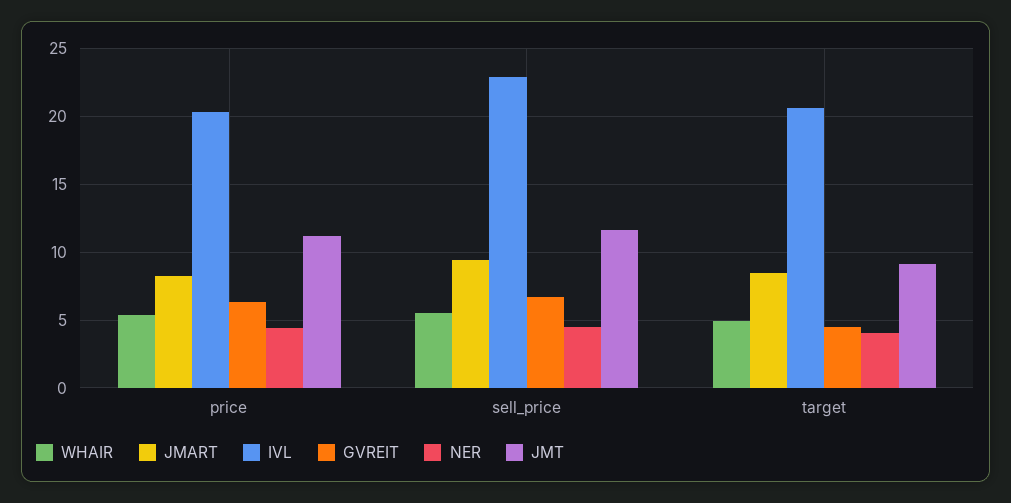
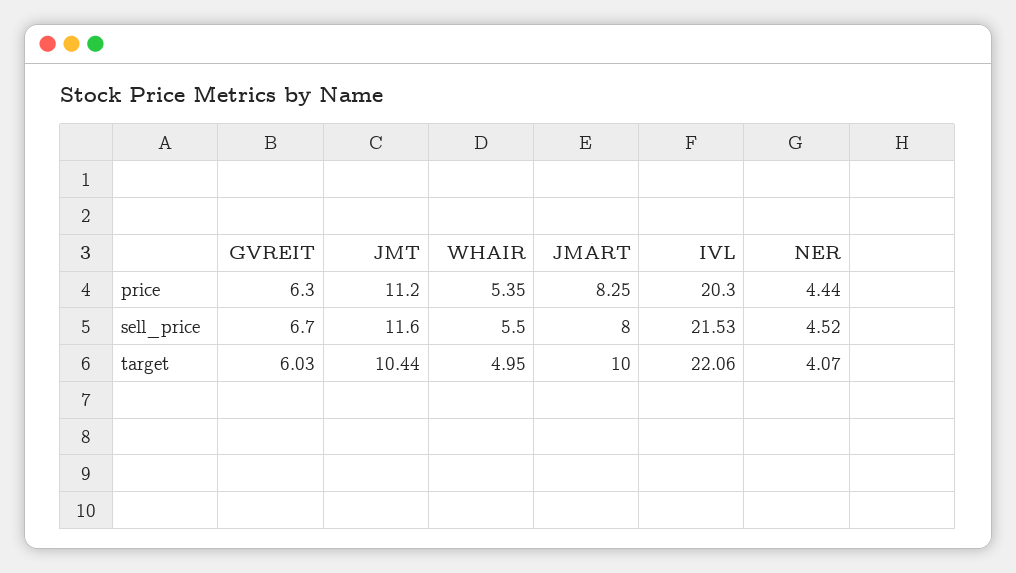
JMART, sell_price: 9.5 -> 8
IVL, sell_price: 23 -> 21.53
JMART, target: 8.5 -> 10
IVL, target: 20.5 -> 22.06
GVREIT, target: 4.5 -> 6.03
JMT, target: 9 -> 10.44

